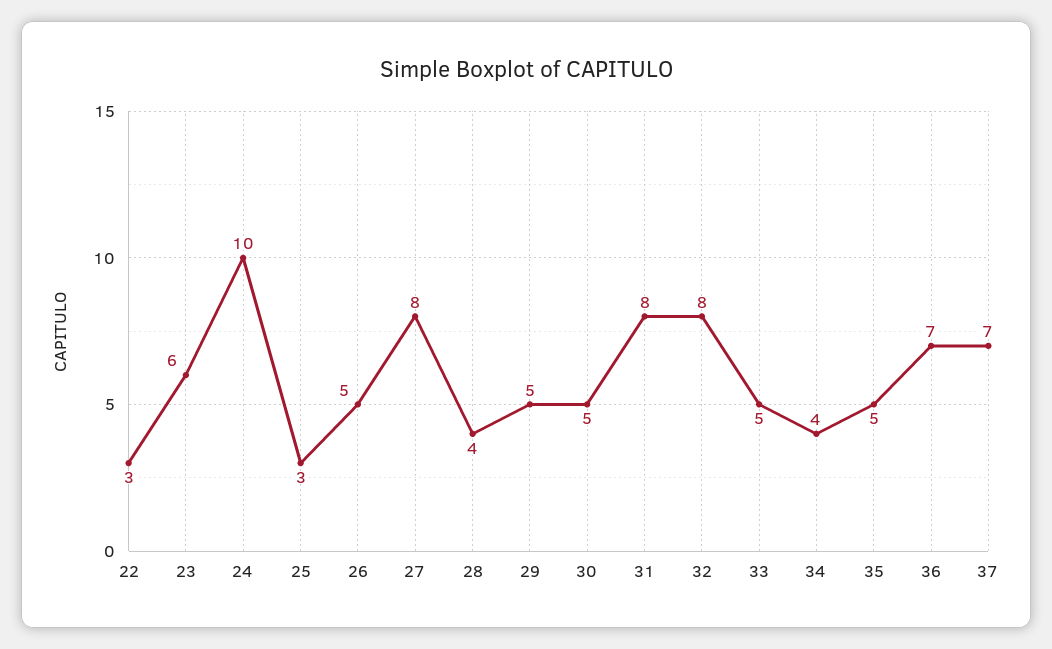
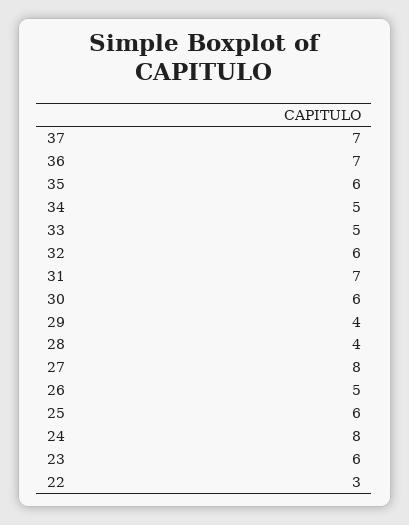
24: 10 -> 8
25: 3 -> 6
29: 5 -> 4
30: 5 -> 6
31: 8 -> 7
32: 8 -> 6
34: 4 -> 5
35: 5 -> 6

